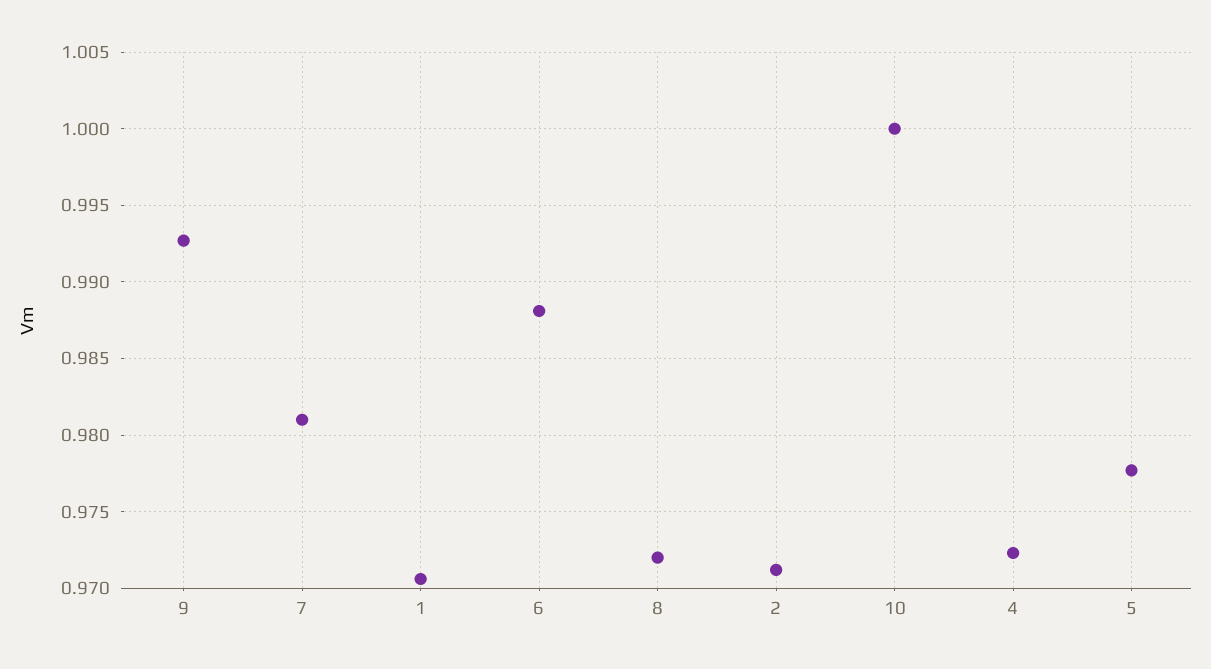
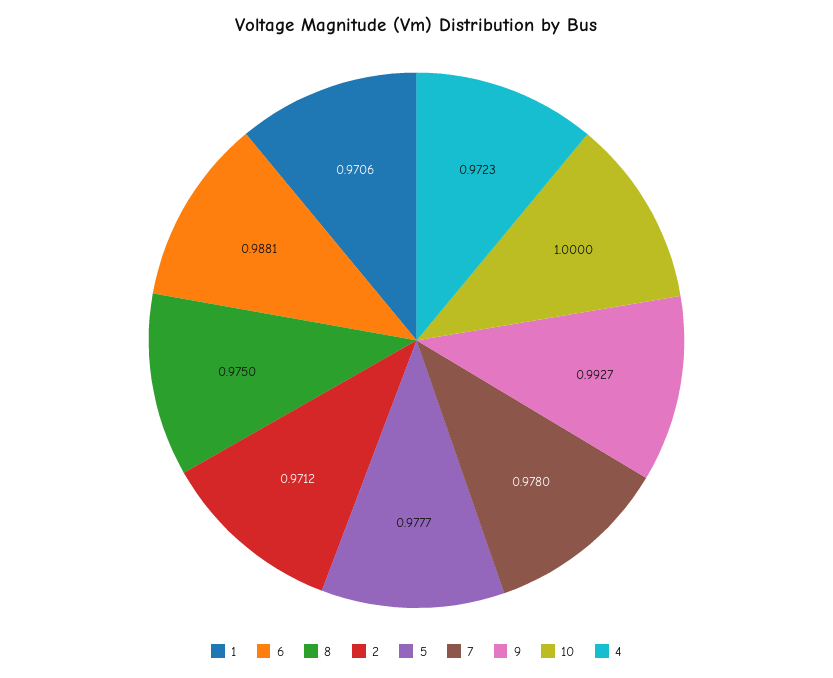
7: 0.981 -> 0.978
8: 0.972 -> 0.975

